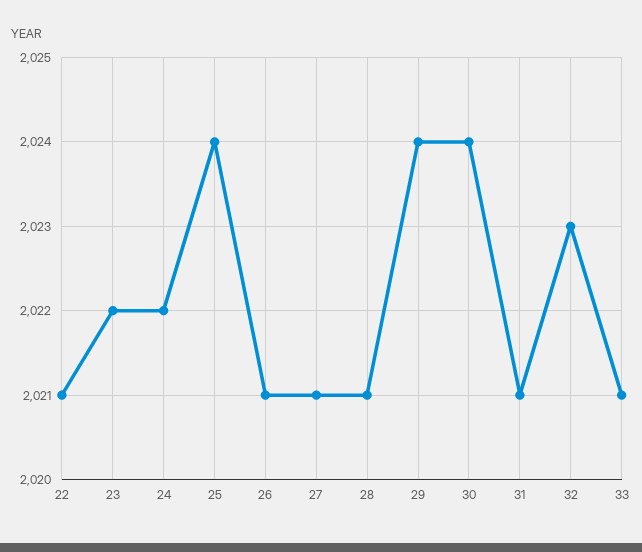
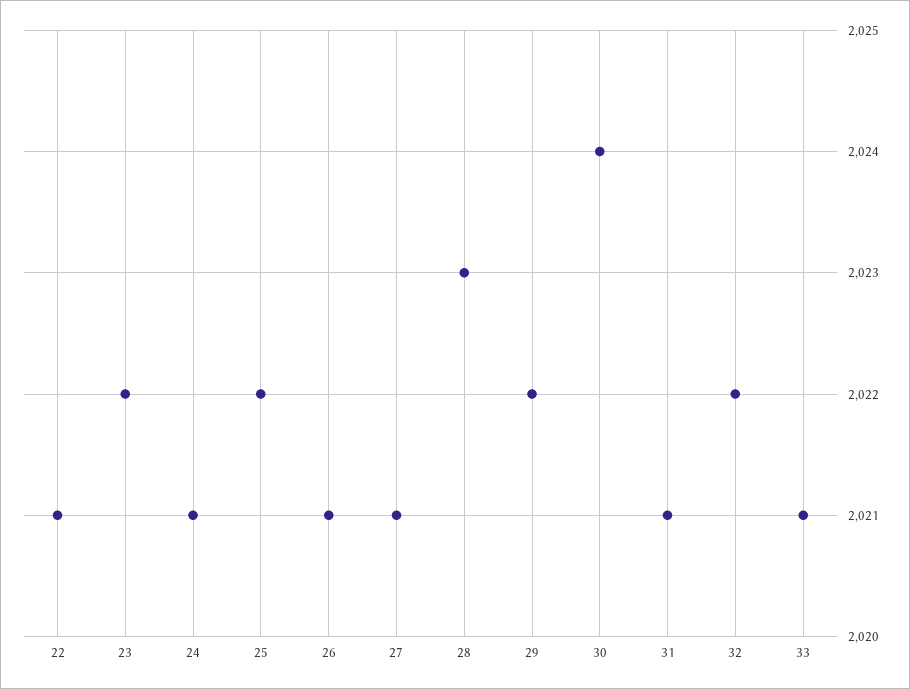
24: 2022 -> 2021
25: 2024 -> 2022
28: 2021 -> 2023
29: 2024 -> 2022
32: 2023 -> 2022

